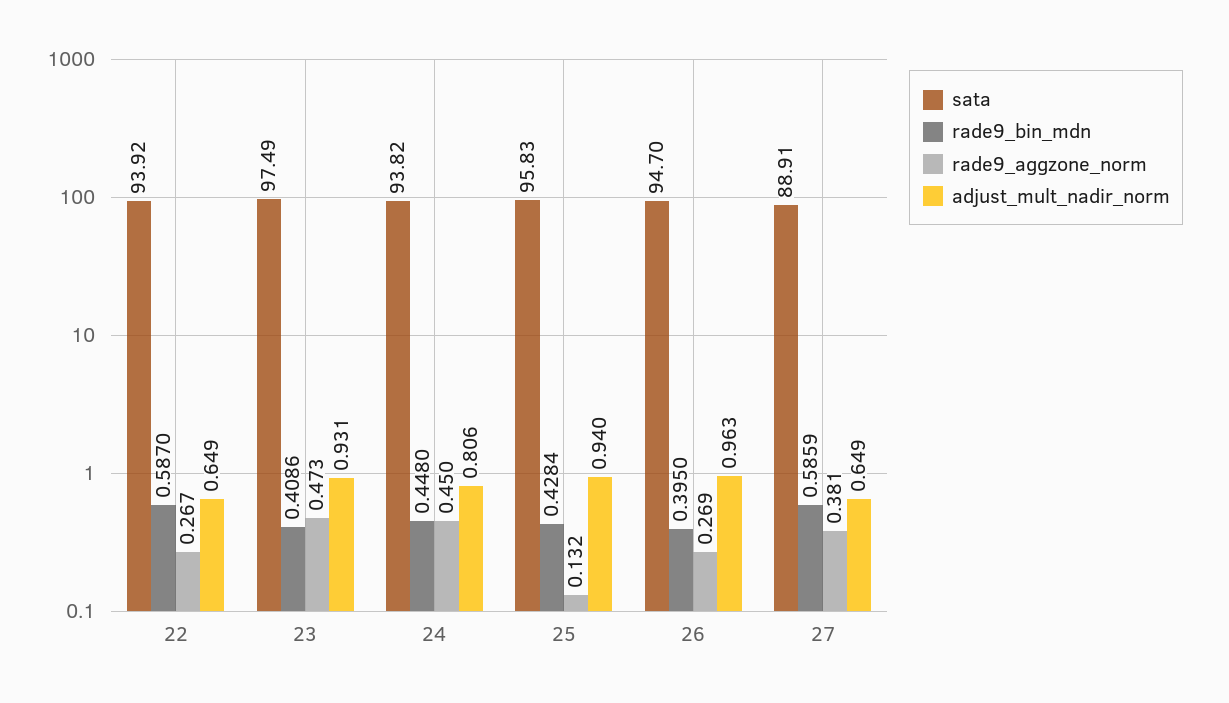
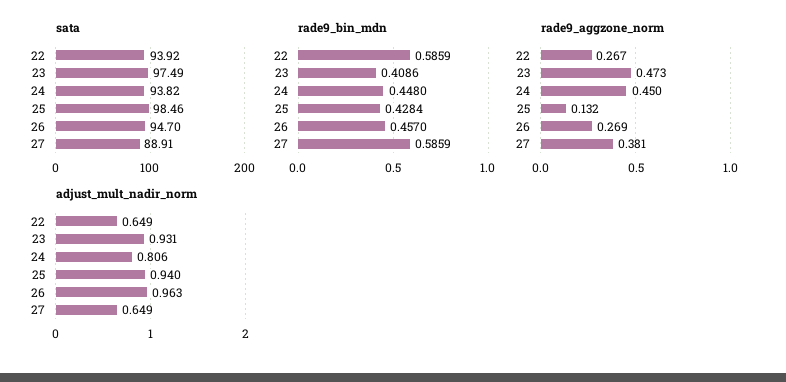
rade9_bin_mdn, 22: 0.587 -> 0.5859
sata, 25: 95.83 -> 98.46
rade9_bin_mdn, 26: 0.395 -> 0.457

